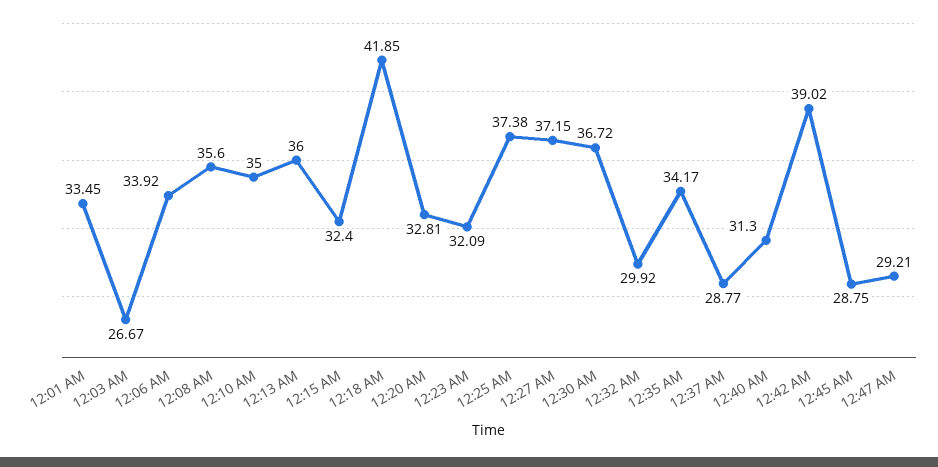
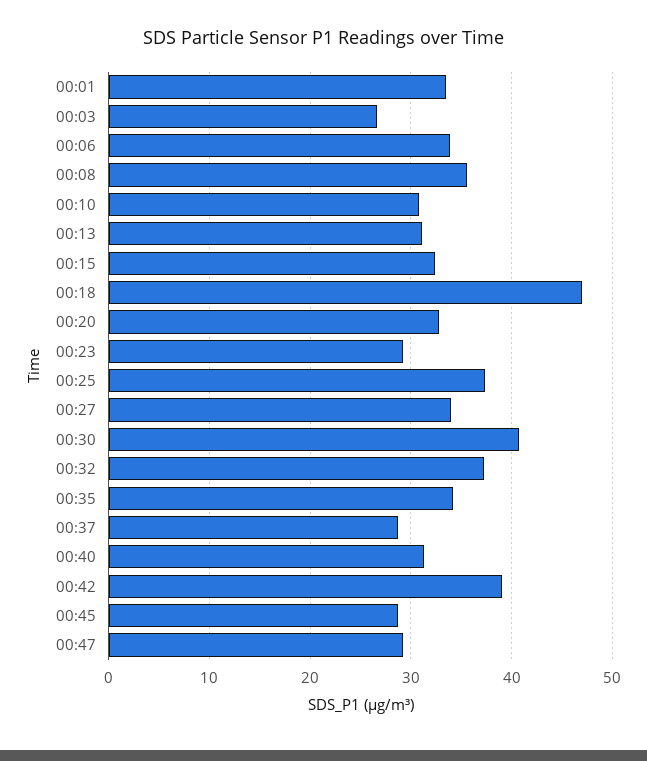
12:10 AM: 35 -> 31
12:13 AM: 36 -> 31
12:18 AM: 41.85 -> 47
12:23 AM: 32.09 -> 29
12:27 AM: 37.15 -> 34
12:30 AM: 36.72 -> 41
12:32 AM: 29.92 -> 37

